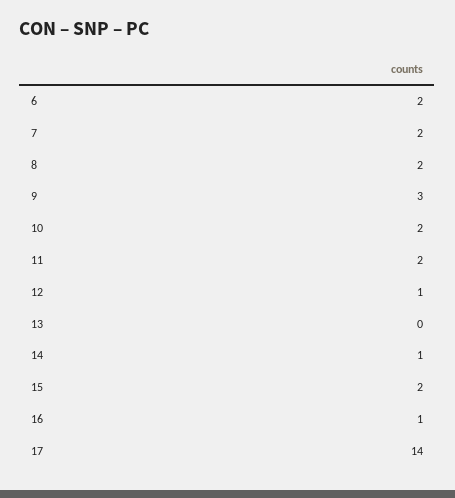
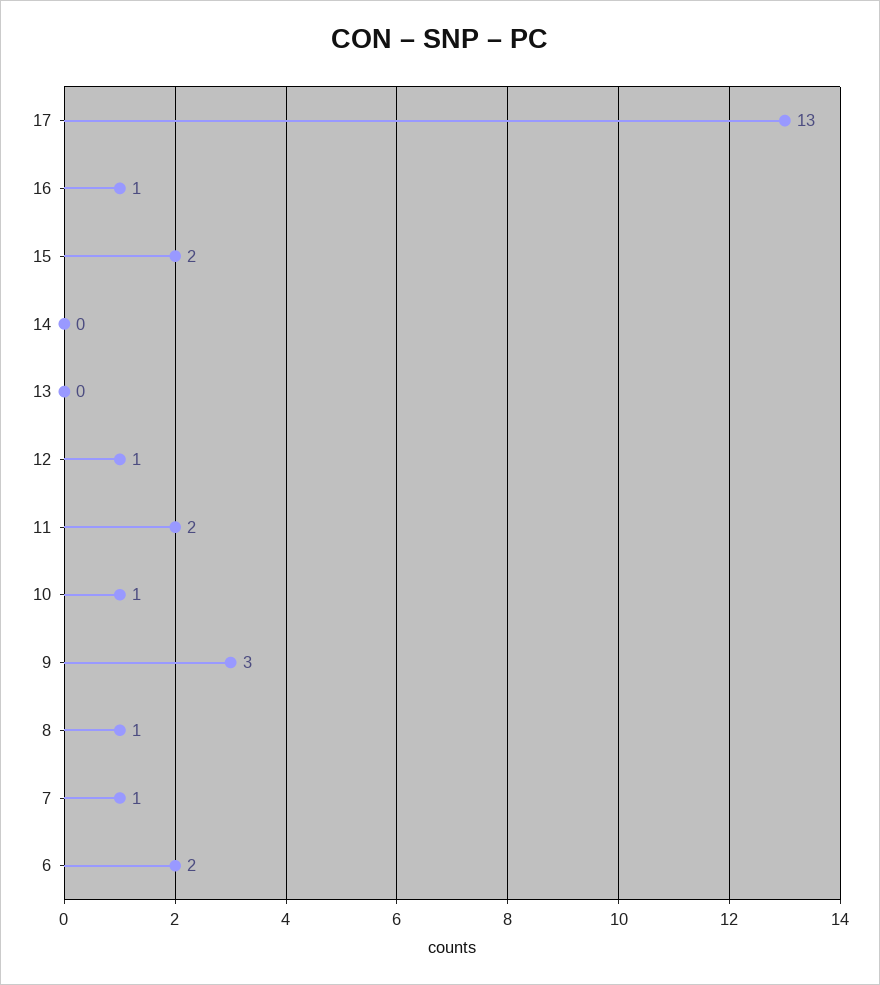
7: 2 -> 1
8: 2 -> 1
10: 2 -> 1
14: 1 -> 0
17: 14 -> 13

